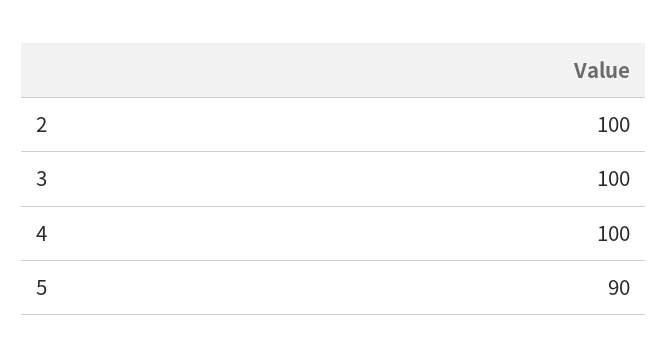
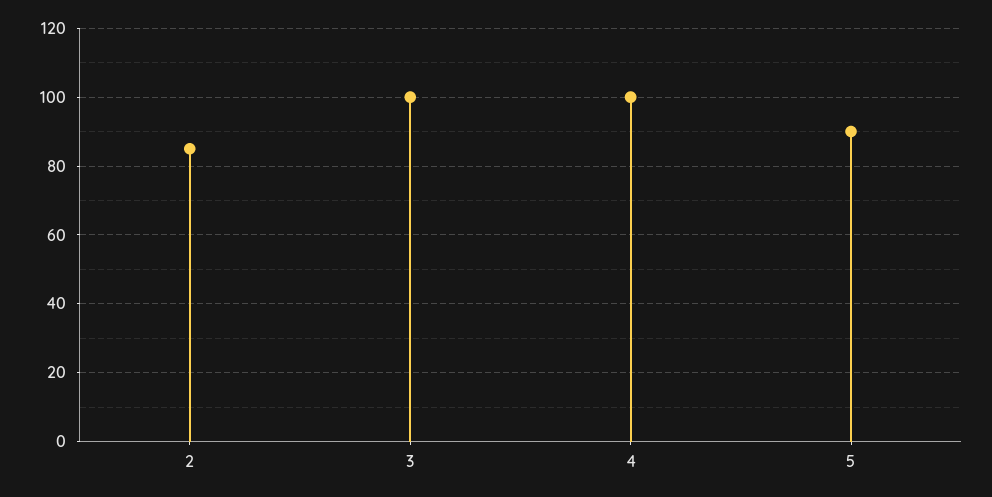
2: 100 -> 85

